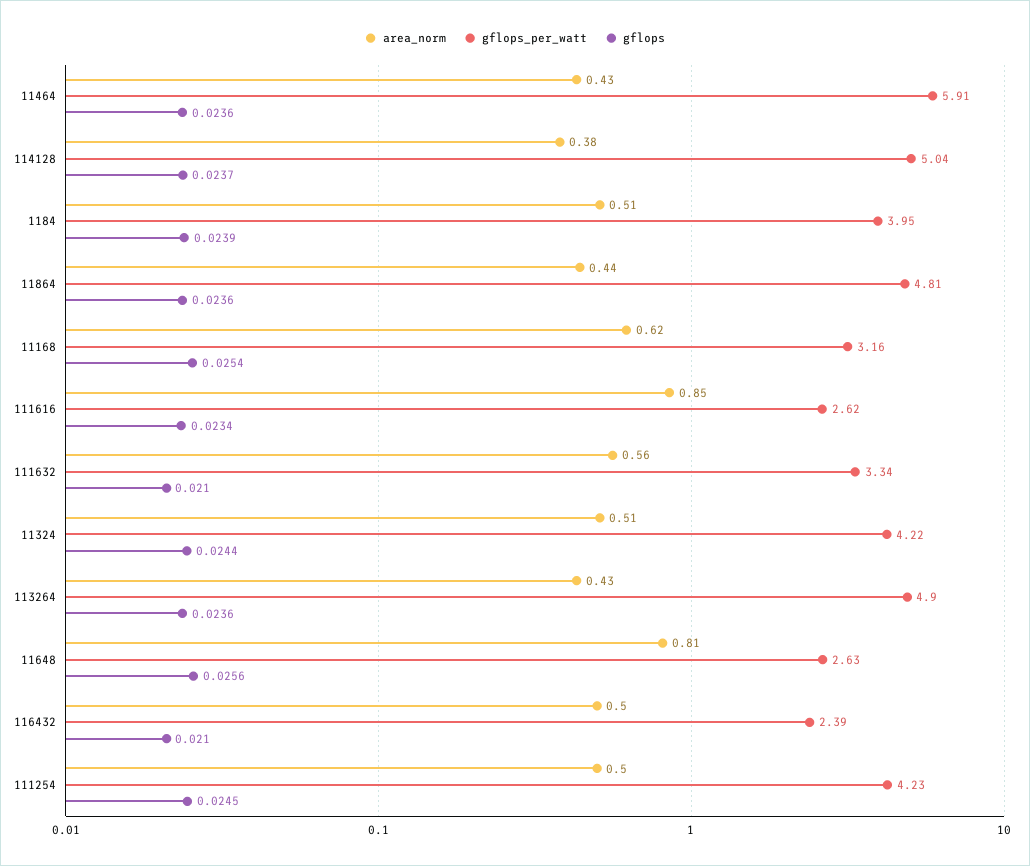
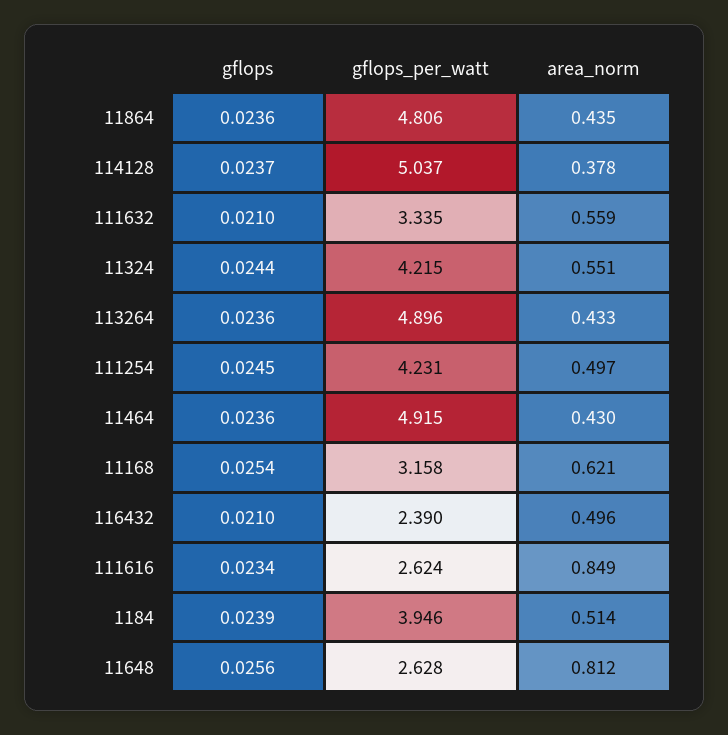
gflops_per_watt, 11464: 5.91 -> 4.915
area_norm, 11324: 0.51 -> 0.551

